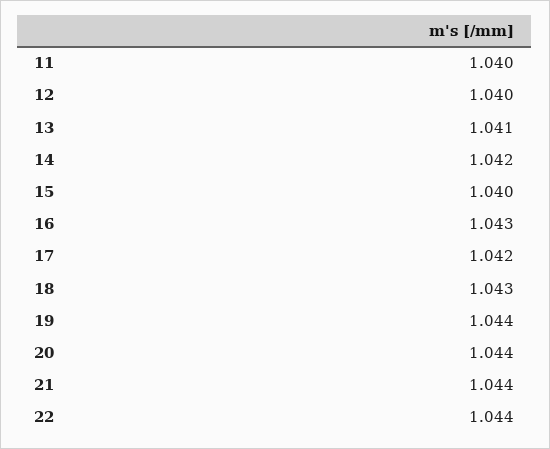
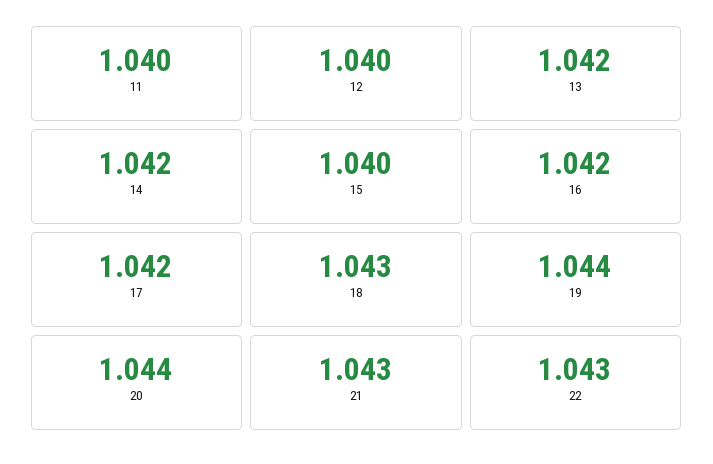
13: 1.041 -> 1.042
16: 1.043 -> 1.042
21: 1.044 -> 1.043
22: 1.044 -> 1.043

